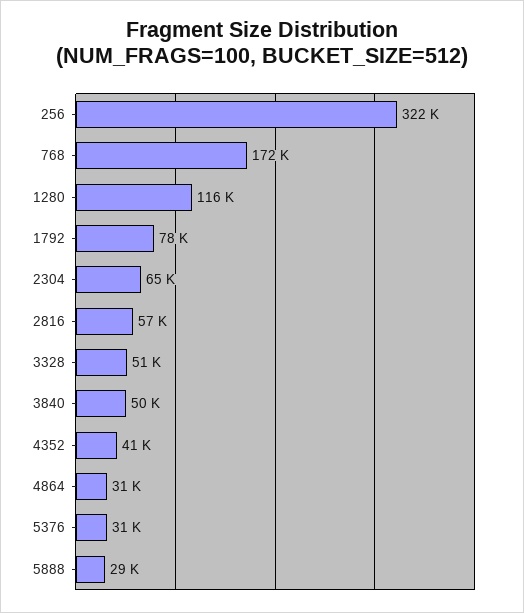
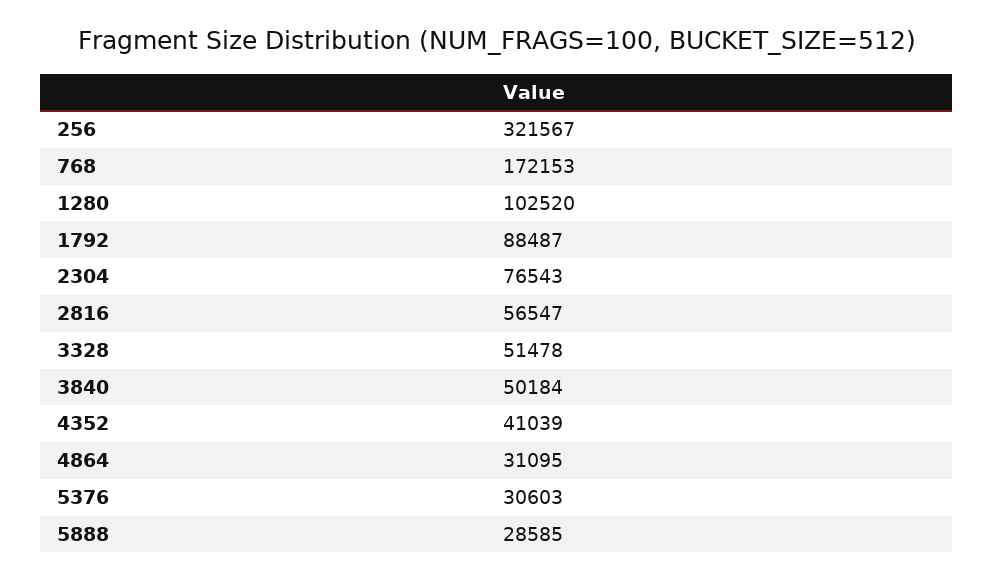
1280: 116000 -> 102520
1792: 78000 -> 88487
2304: 65000 -> 76543

